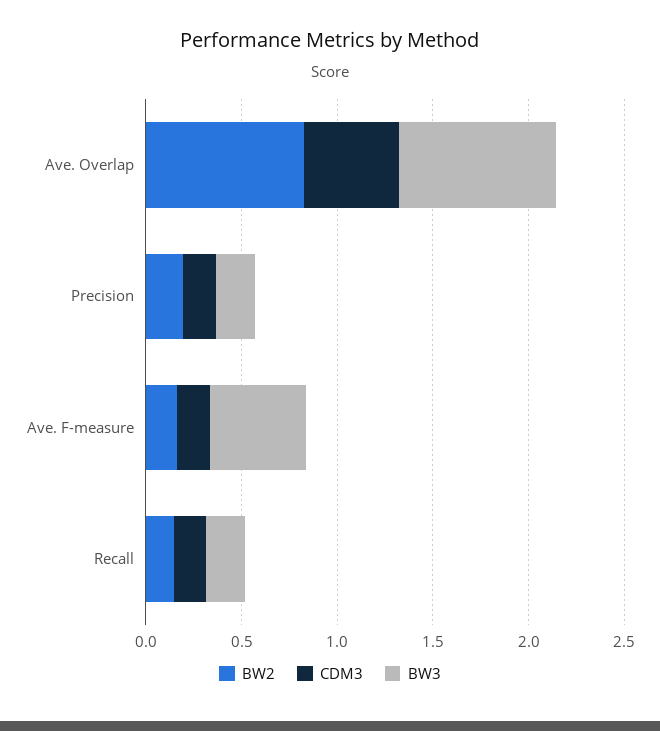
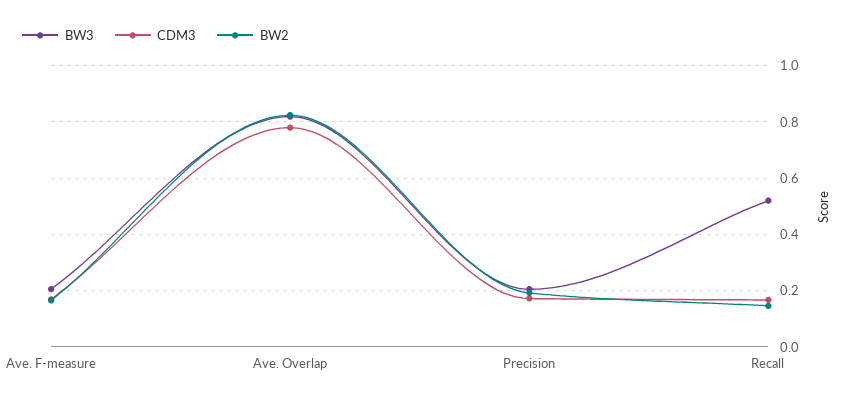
CDM3, Ave. Overlap: 0.5 -> 0.775
BW3, Ave. F-measure: 0.5 -> 0.2
BW3, Recall: 0.2 -> 0.525

